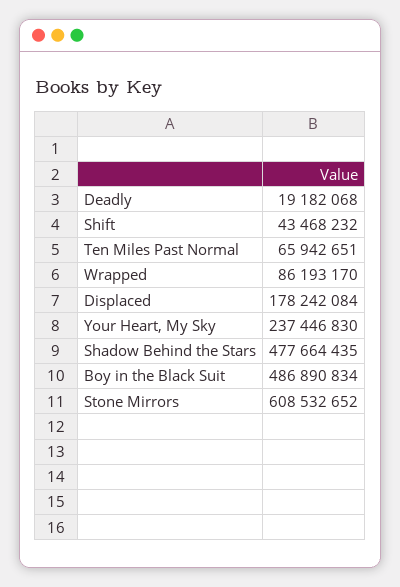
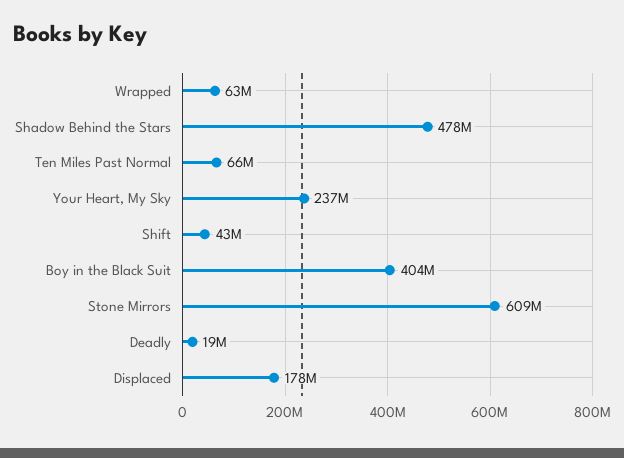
Wrapped: 86193170 -> 63000000
Boy in the Black Suit: 486890834 -> 404000000

